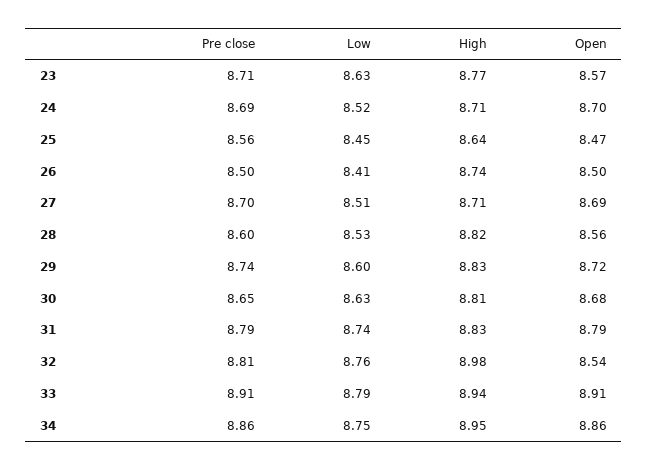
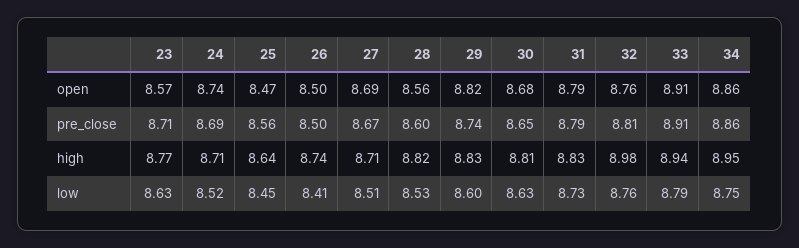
Open, 24: 8.7 -> 8.74
Pre close, 27: 8.7 -> 8.67
Open, 29: 8.72 -> 8.82
Low, 31: 8.74 -> 8.73
Open, 32: 8.54 -> 8.76

